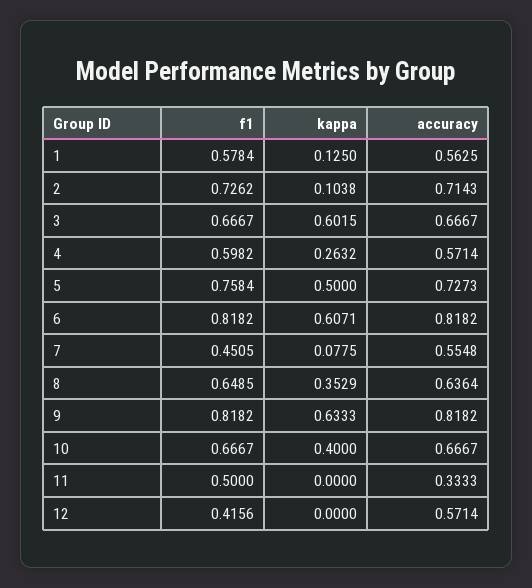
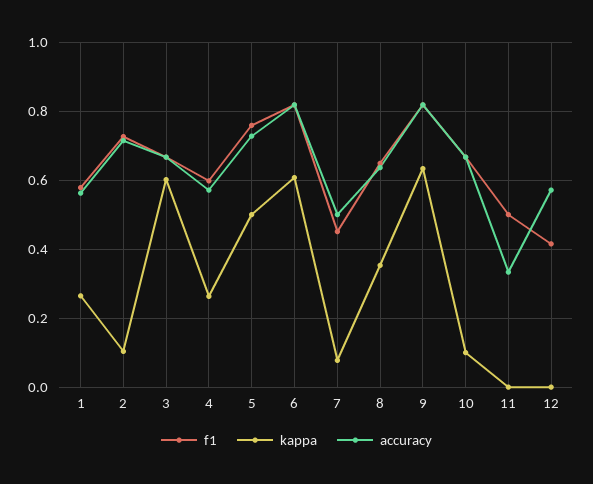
kappa, 1: 0.125 -> 0.26
accuracy, 7: 0.5548 -> 0.5
kappa, 10: 0.4 -> 0.1

